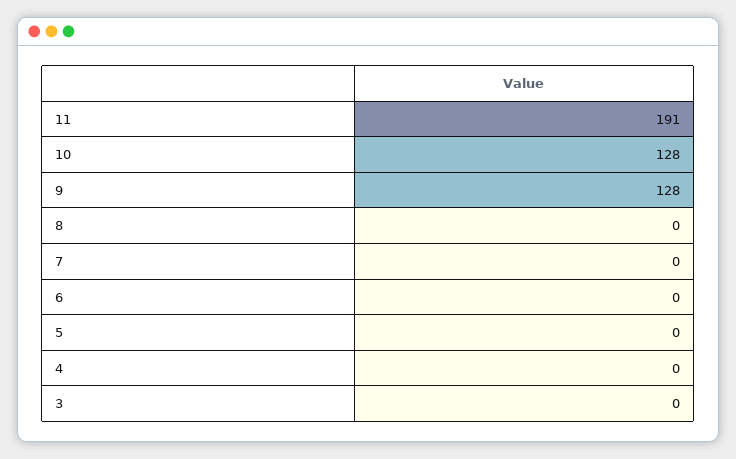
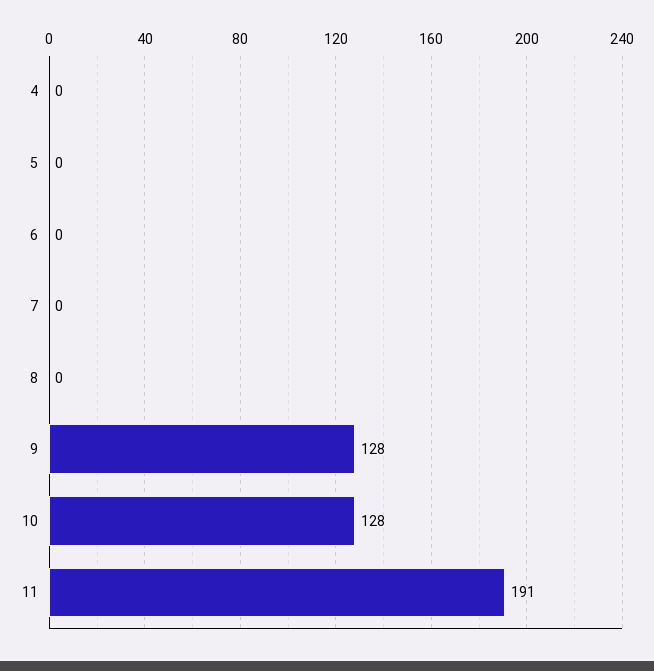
3: 0 -> none

